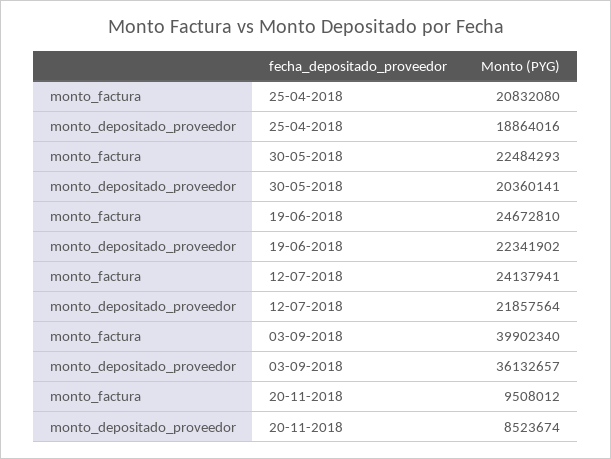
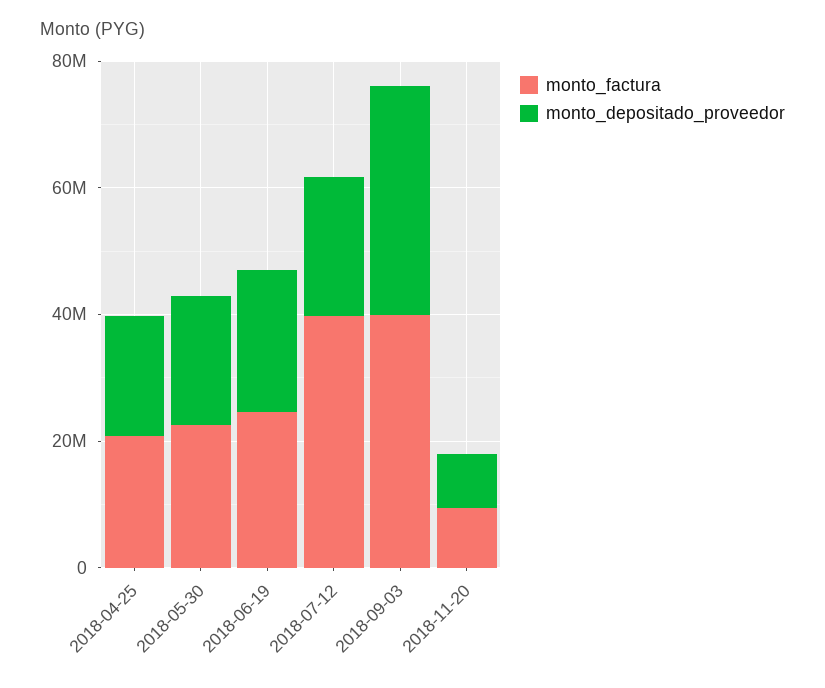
monto_factura, 12-07-2018: 24137941 -> 40000000

